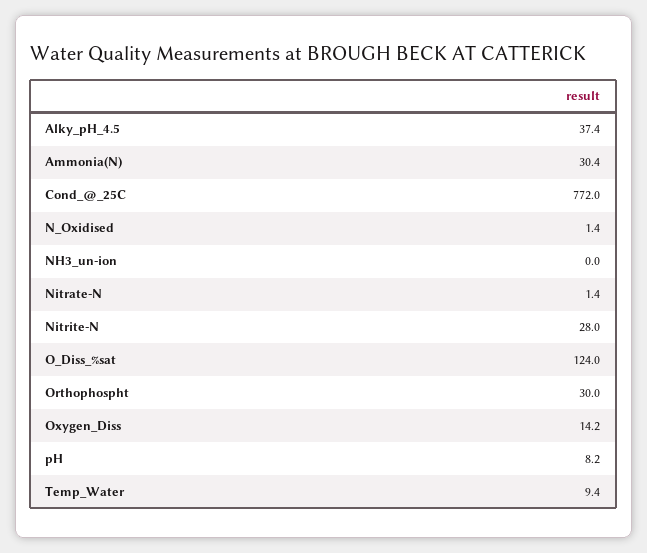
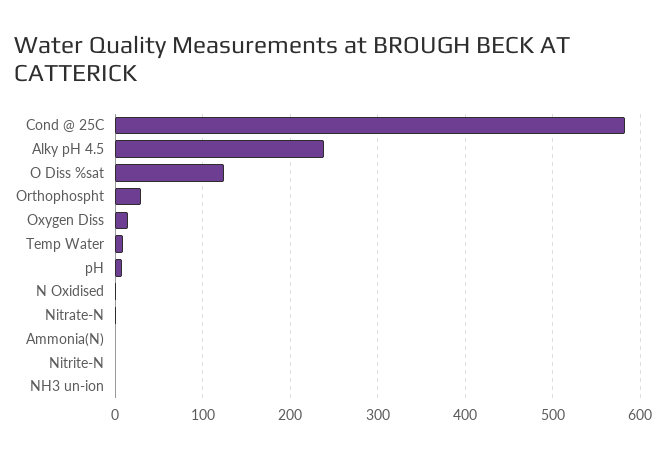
Alky_pH_4.5: 37.4 -> 240
Ammonia(N): 30.4 -> 0
Cond_@_25C: 772 -> 580
Nitrite-N: 28 -> 0

